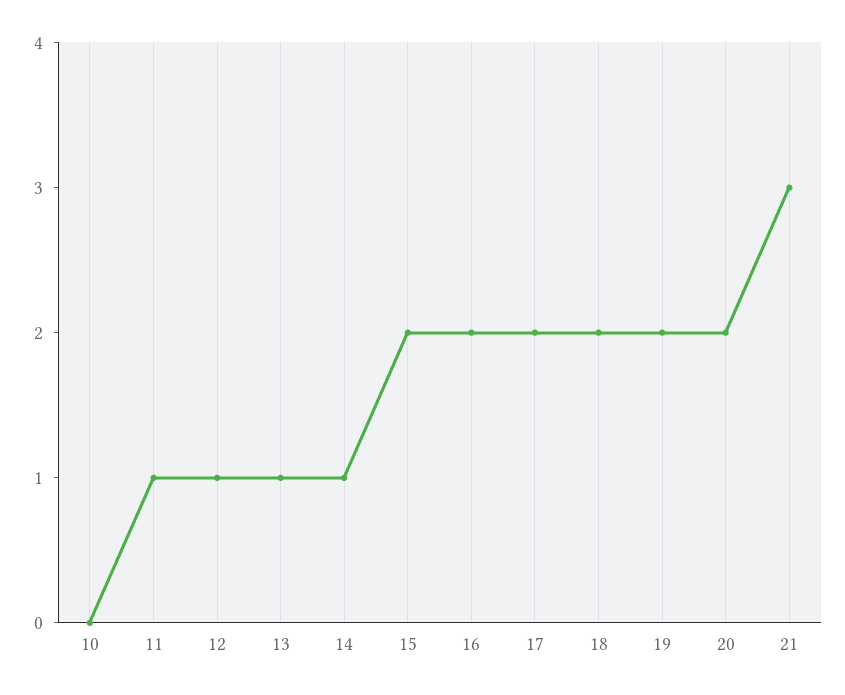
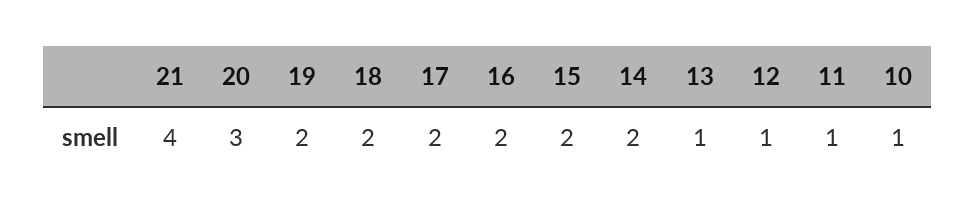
10: 0 -> 1
14: 1 -> 2
20: 2 -> 3
21: 3 -> 4

